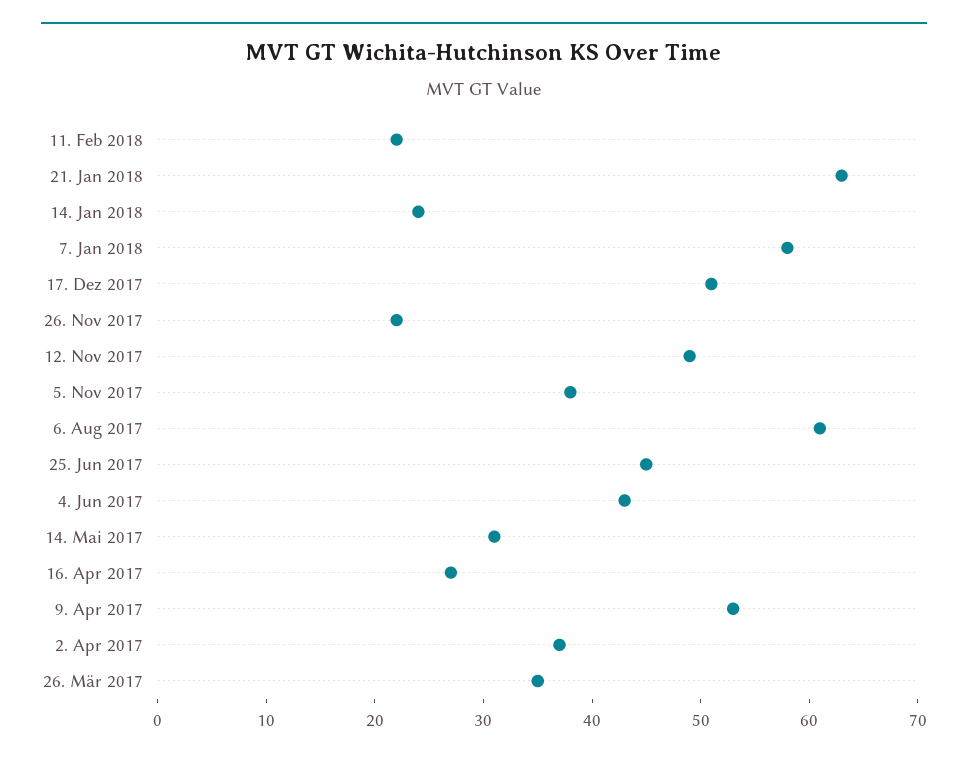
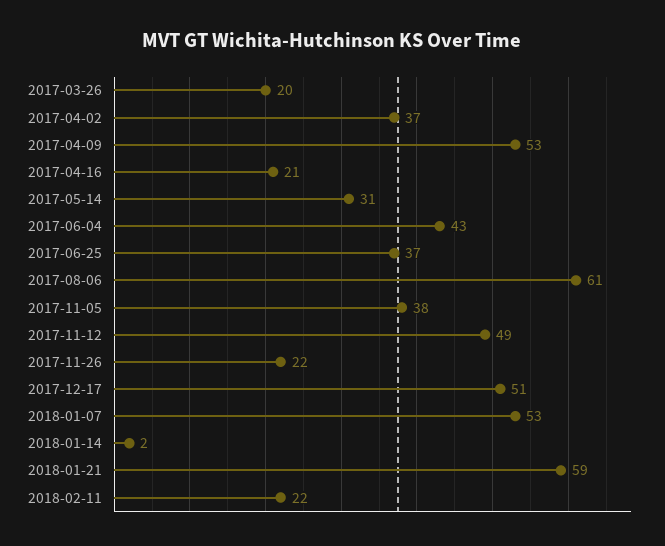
21. Jan 2018: 63 -> 59
14. Jan 2018: 24 -> 2
7. Jan 2018: 58 -> 53
25. Jun 2017: 45 -> 37
16. Apr 2017: 27 -> 21
26. Mär 2017: 35 -> 20

